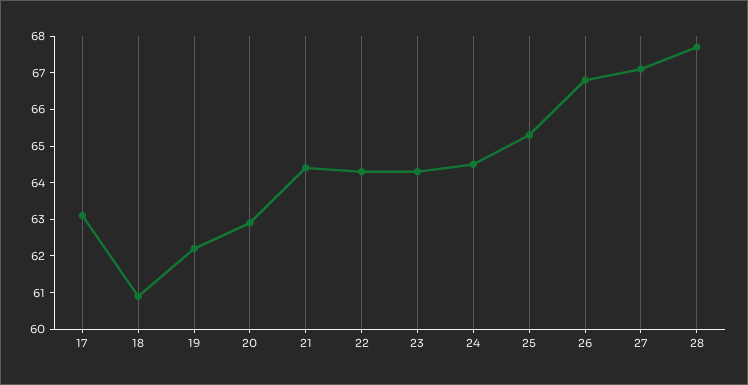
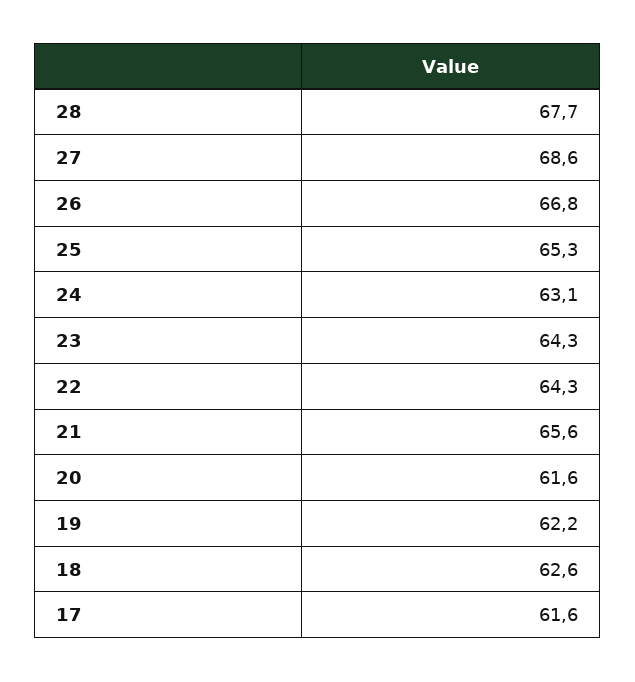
17: 63 -> 61.6
18: 61 -> 62.6
20: 63 -> 61.6
21: 64.5 -> 65.6
24: 64.5 -> 63.1
27: 67 -> 68.6

